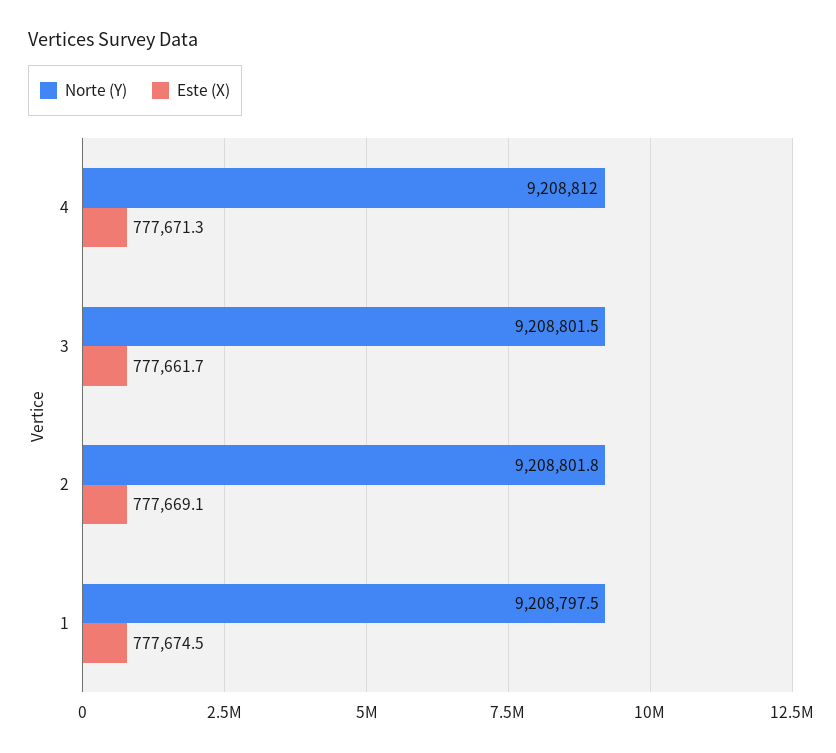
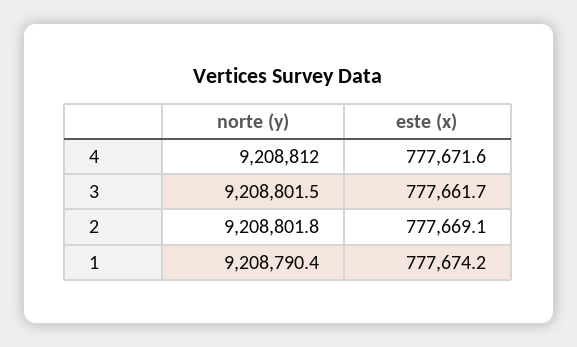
Este (X), 4: 777671.3 -> 777671.6
Norte (Y), 1: 9208797.5 -> 9208790.4
Este (X), 1: 777674.5 -> 777674.2

